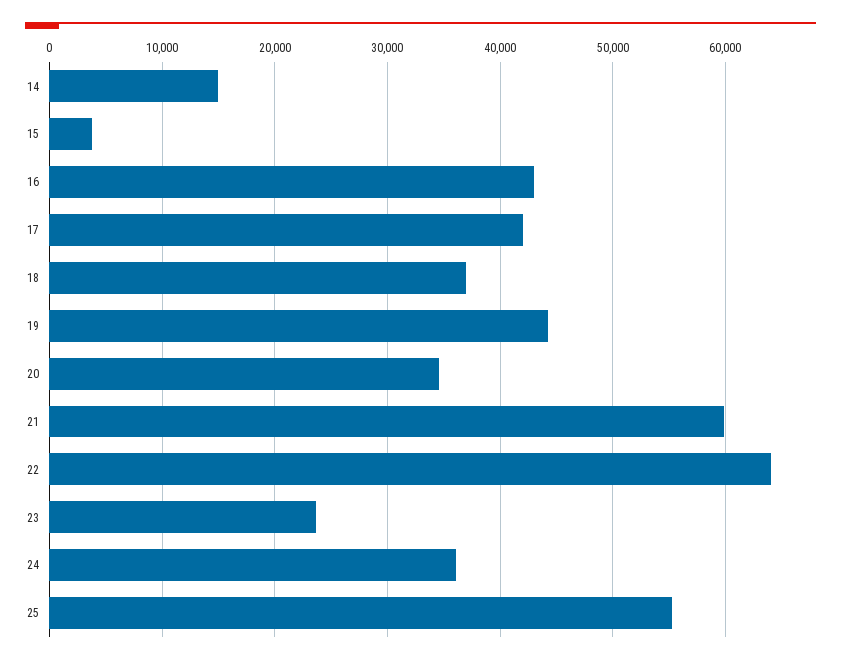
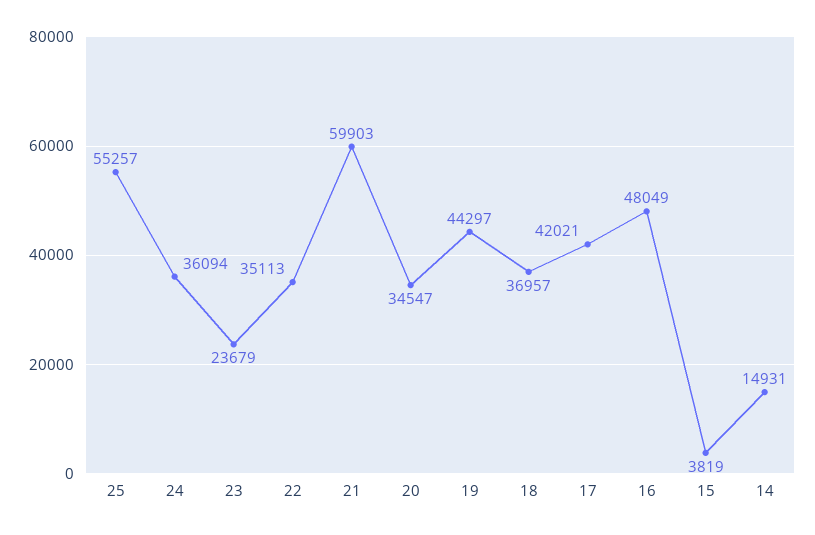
16: 43000 -> 48049
22: 64000 -> 35113

